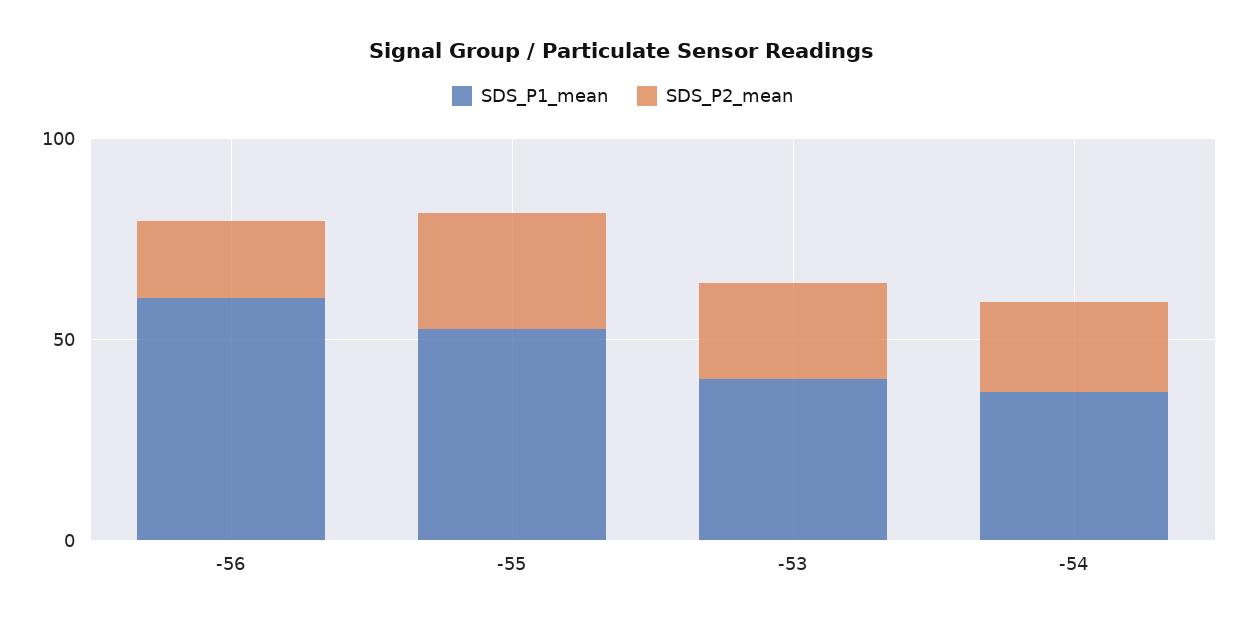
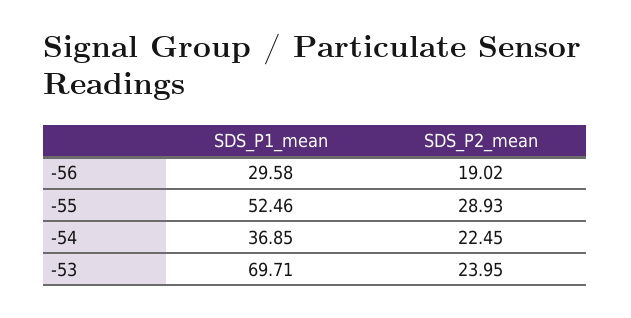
SDS_P1_mean, -56: 60 -> 29.58
SDS_P1_mean, -53: 40 -> 69.71

